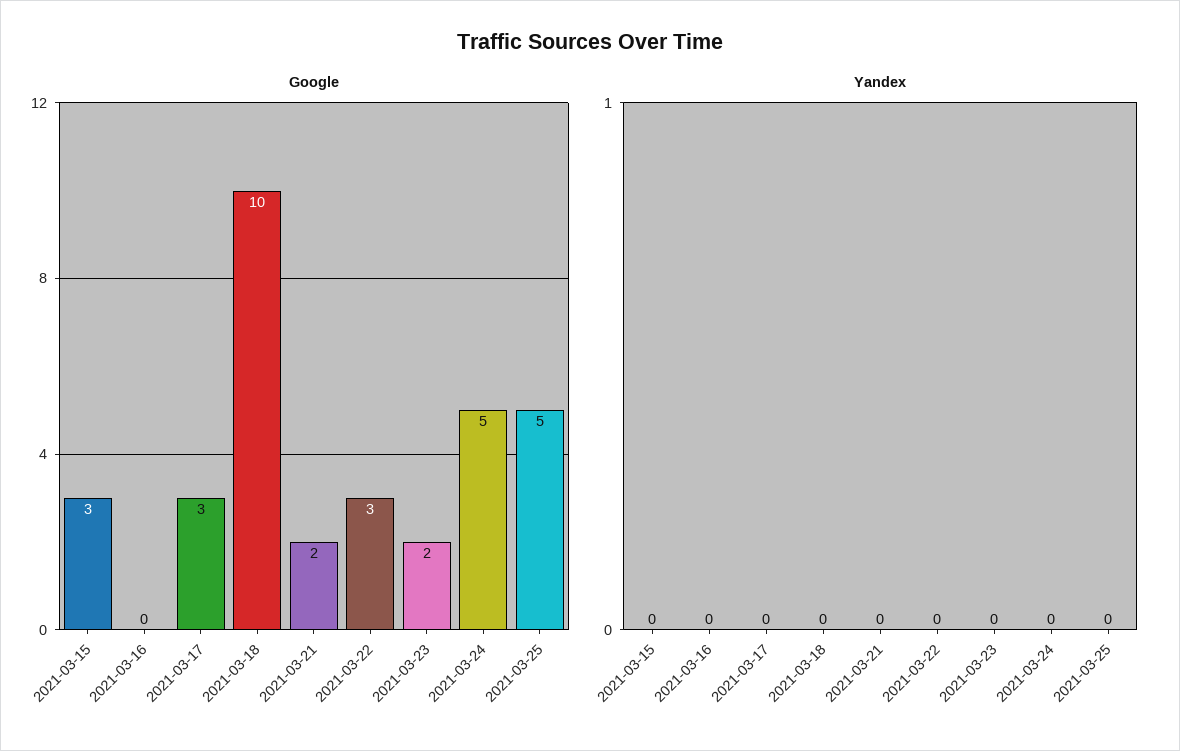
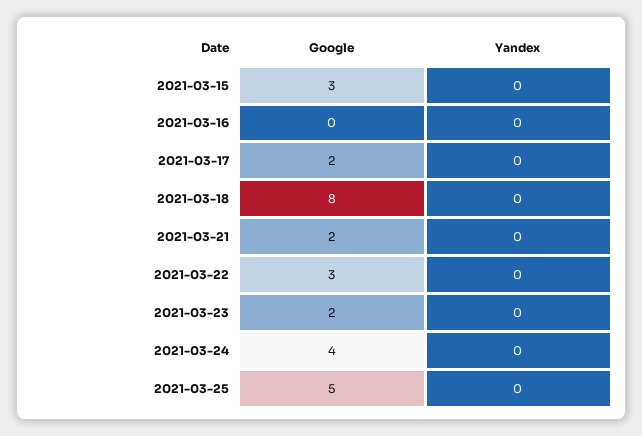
Google, 2021-03-17: 3 -> 2
Google, 2021-03-18: 10 -> 8
Google, 2021-03-24: 5 -> 4

